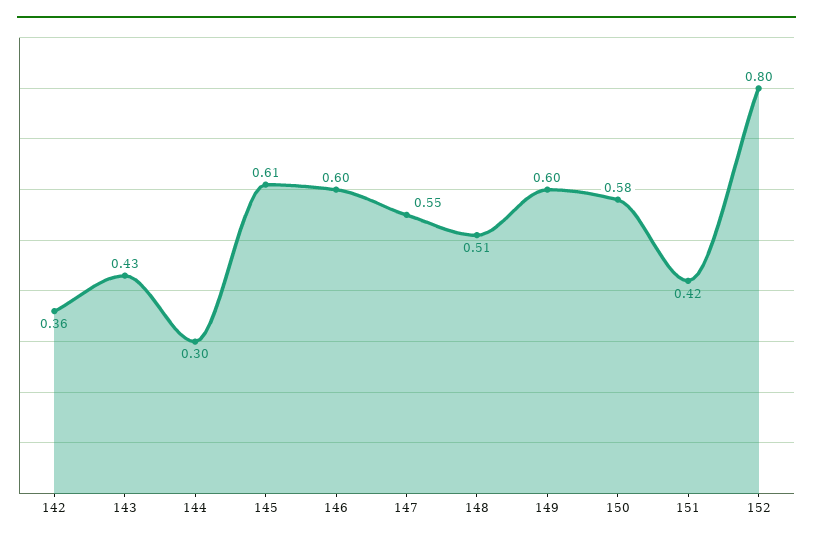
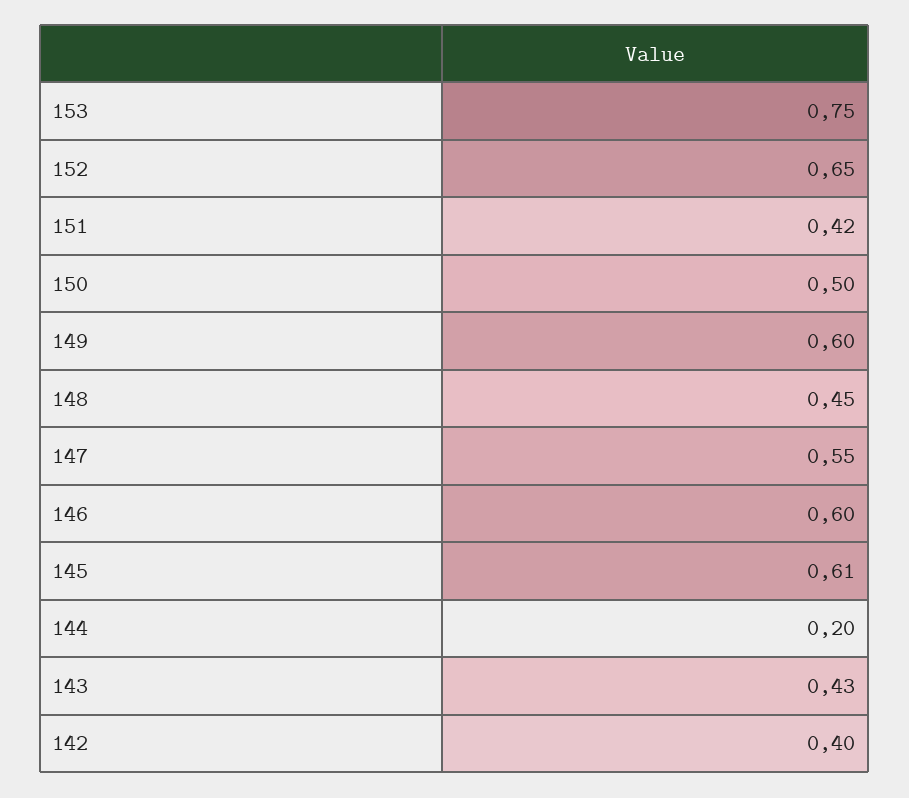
142: 0.36 -> 0.4
144: 0.3 -> 0.2
148: 0.51 -> 0.45
150: 0.58 -> 0.5
152: 0.8 -> 0.65
153: none -> 0.75

